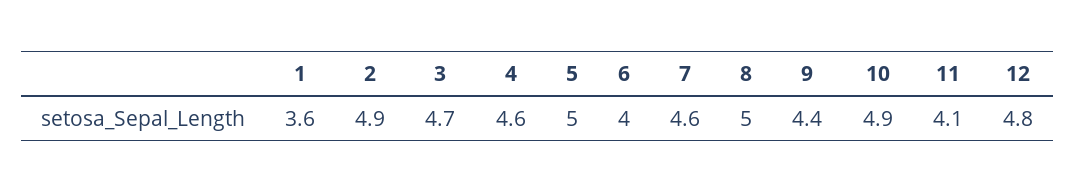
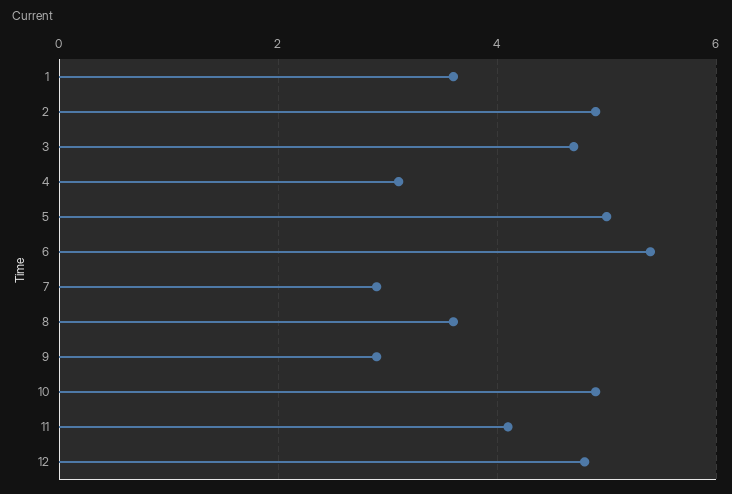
4: 4.6 -> 3
6: 4 -> 5.5
7: 4.6 -> 3
8: 5 -> 3.5
9: 4.4 -> 3

